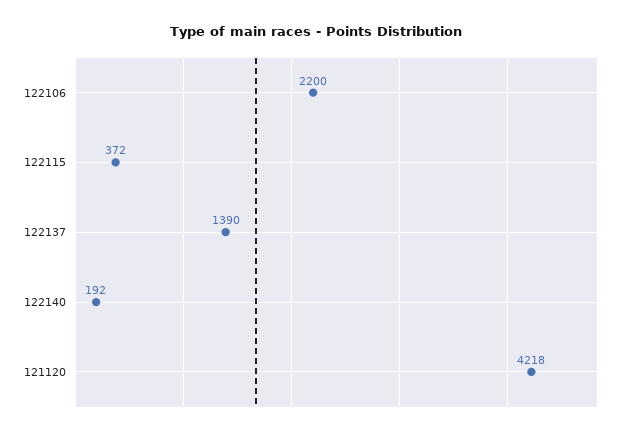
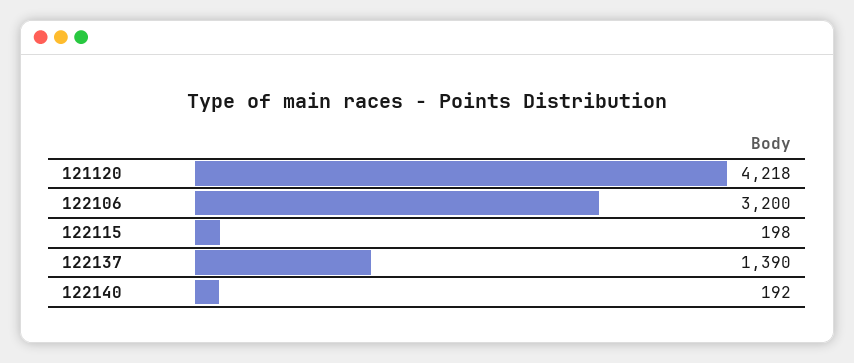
122106: 2200 -> 3200
122115: 372 -> 198

